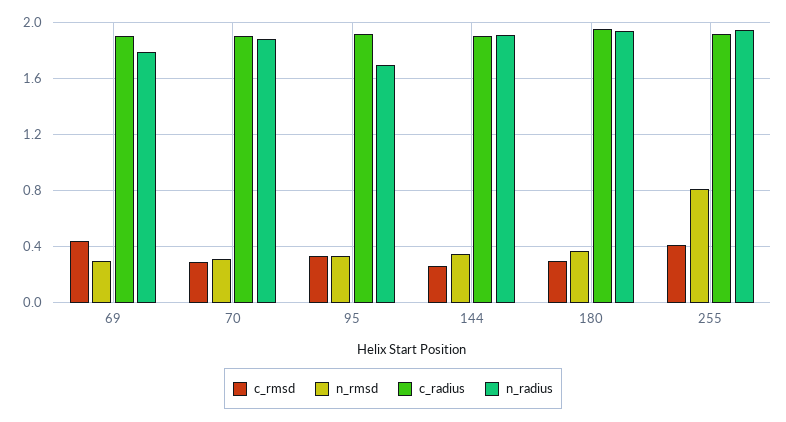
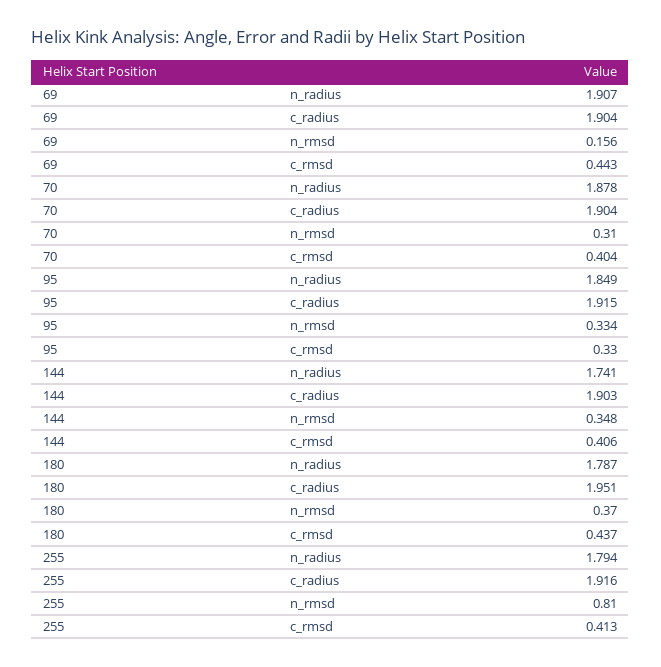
n_rmsd, 69: 0.3 -> 0.156
n_radius, 69: 1.8 -> 1.907
c_rmsd, 70: 0.3 -> 0.404
n_radius, 95: 1.7 -> 1.849
c_rmsd, 144: 0.25 -> 0.406
n_radius, 144: 1.9 -> 1.741
c_rmsd, 180: 0.3 -> 0.437
n_radius, 180: 1.95 -> 1.787
n_radius, 255: 1.95 -> 1.794

